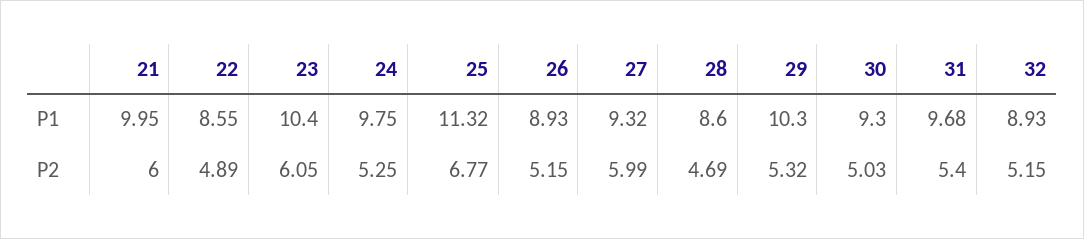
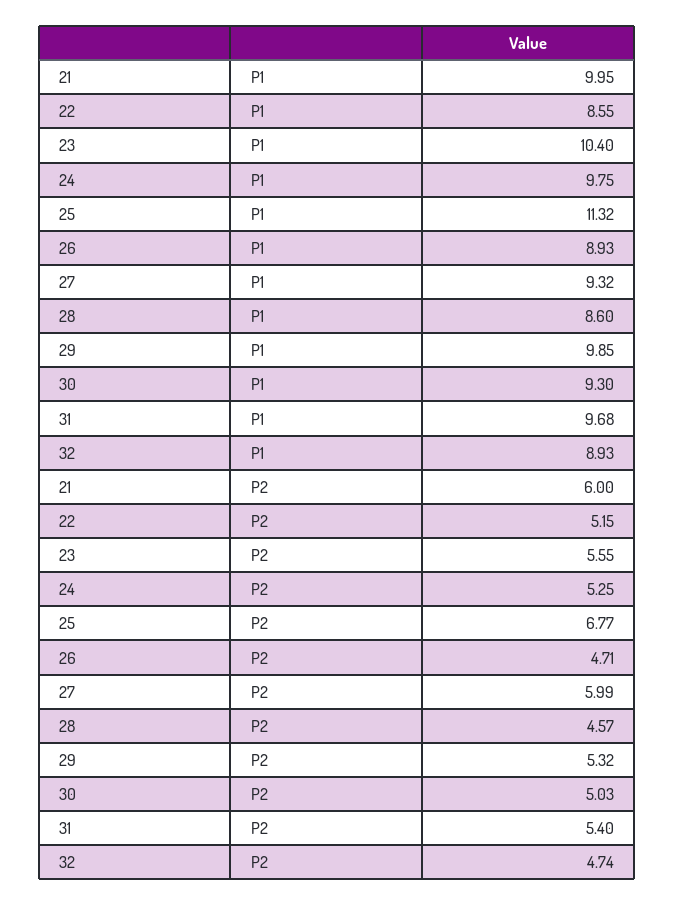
29, P1: 10.3 -> 9.85
22, P2: 4.89 -> 5.15
23, P2: 6.05 -> 5.55
26, P2: 5.15 -> 4.71
28, P2: 4.69 -> 4.57
32, P2: 5.15 -> 4.74

